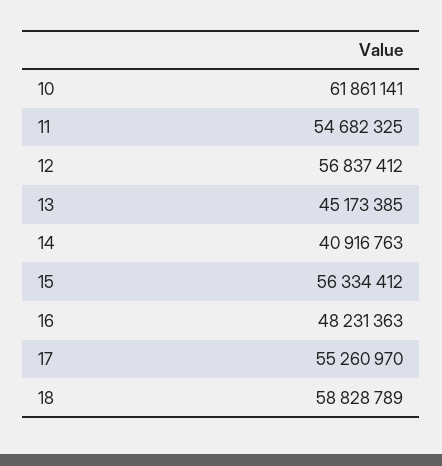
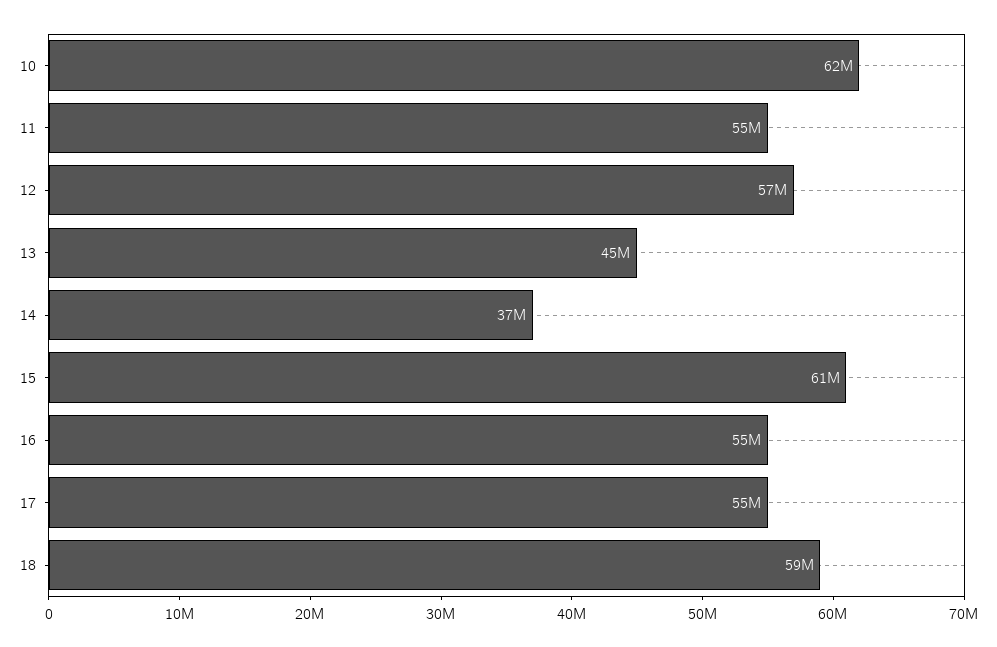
14: 40916763 -> 37000000
15: 56334412 -> 61000000
16: 48231363 -> 55000000

